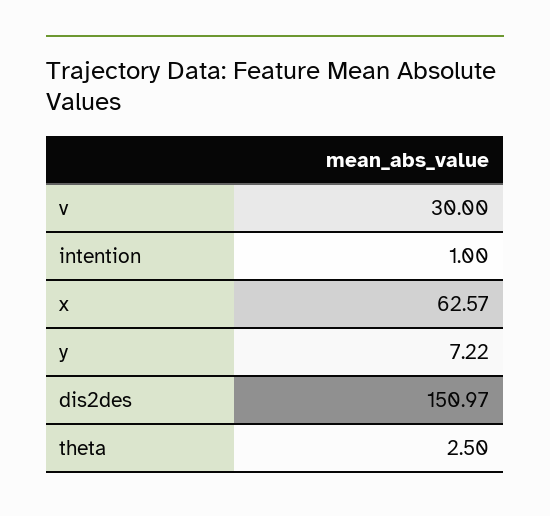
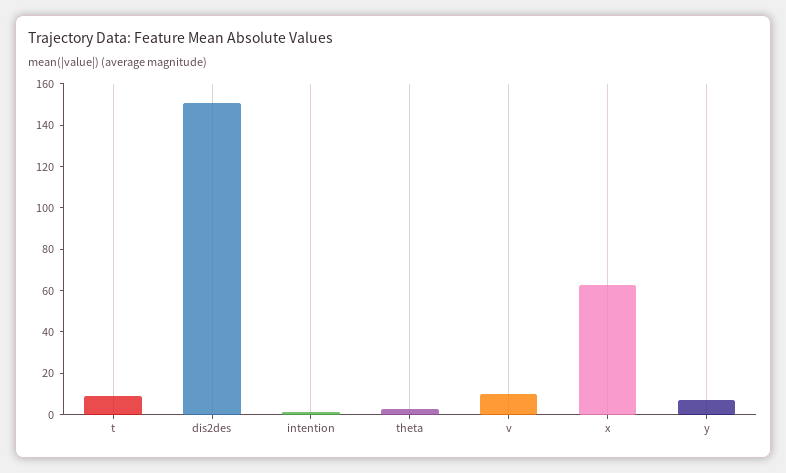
v: 30 -> 10
t: none -> 10

